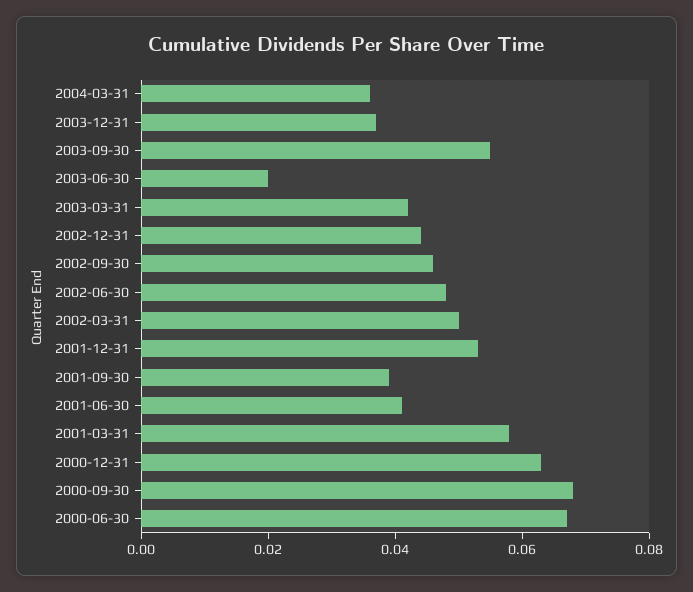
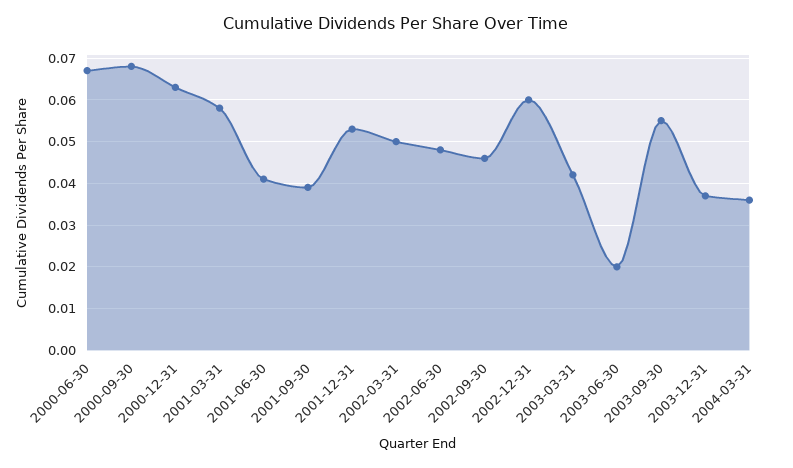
2002-12-31: 0.045 -> 0.06

